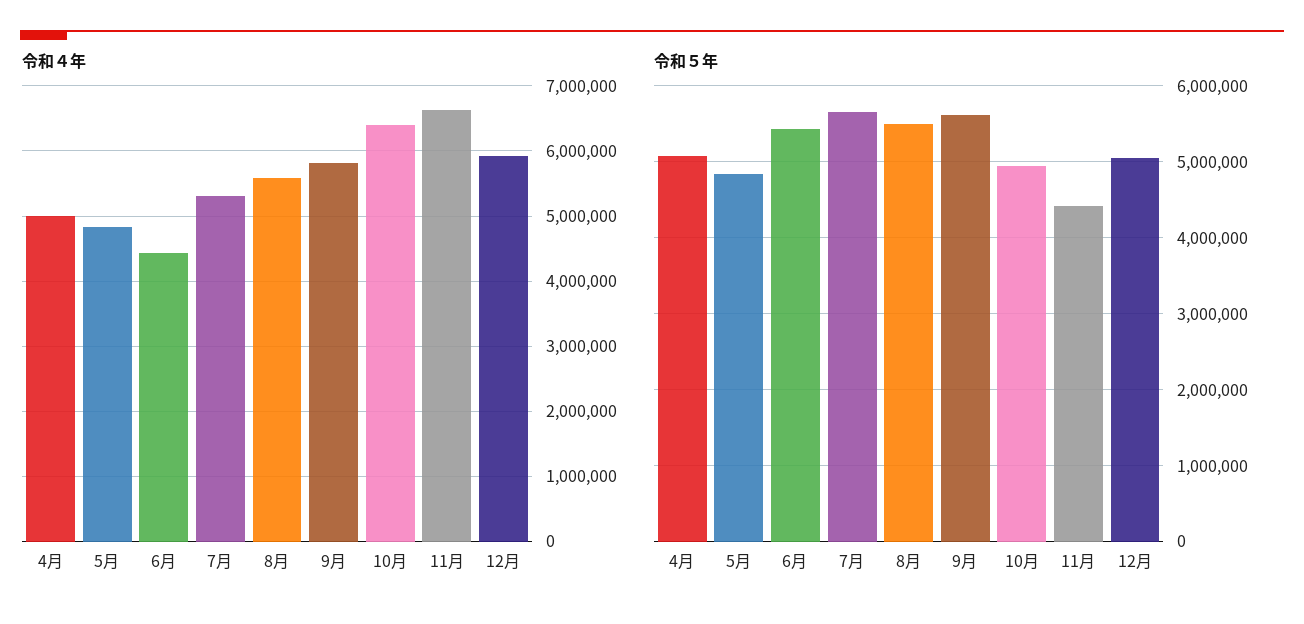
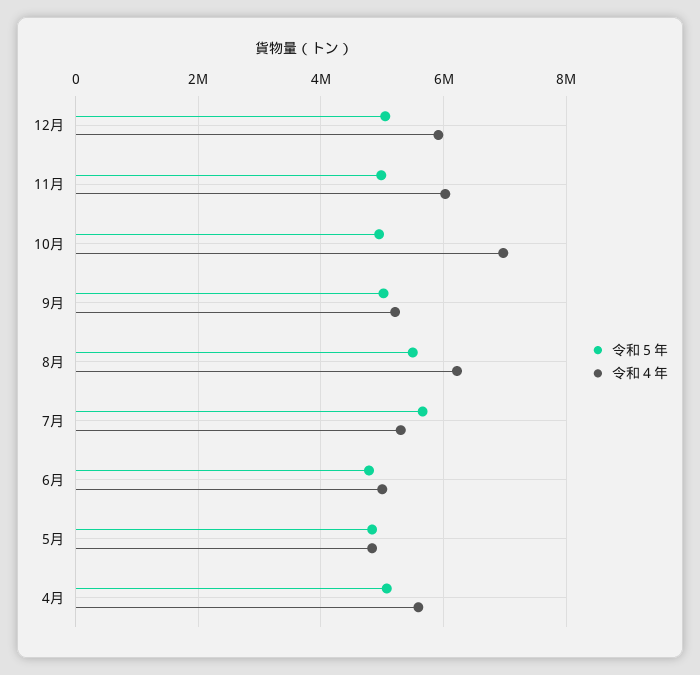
令和４年, 4月: 5000000 -> 5600000
令和４年, 6月: 4400000 -> 5000000
令和４年, 8月: 5600000 -> 6200000
令和４年, 9月: 5800000 -> 5200000
令和４年, 10月: 6400000 -> 7000000
令和４年, 11月: 6600000 -> 6000000
令和５年, 6月: 5400000 -> 4800000
令和５年, 9月: 5600000 -> 5000000
令和５年, 11月: 4400000 -> 5000000

